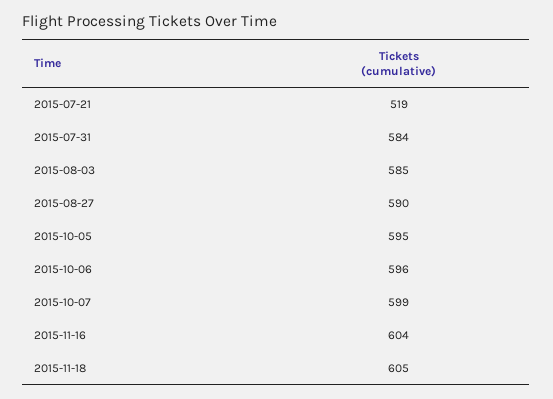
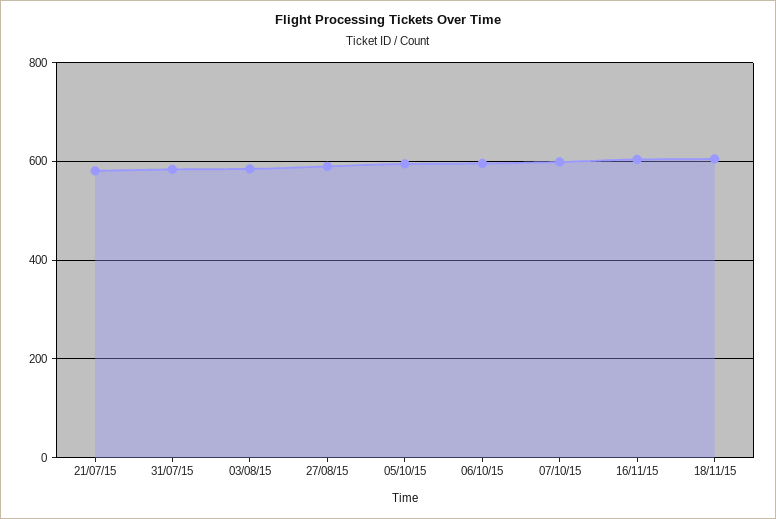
2015-07-21: 519 -> 580

